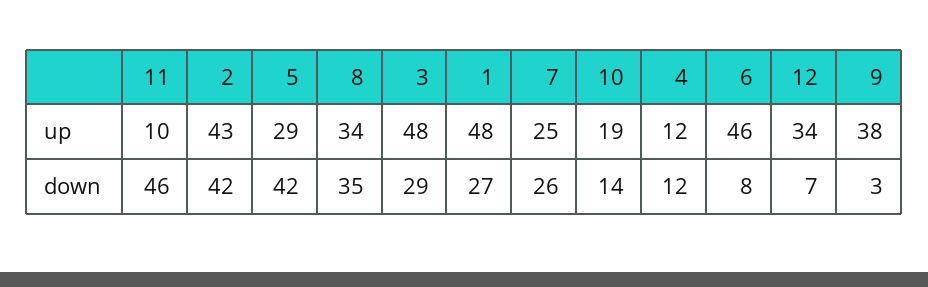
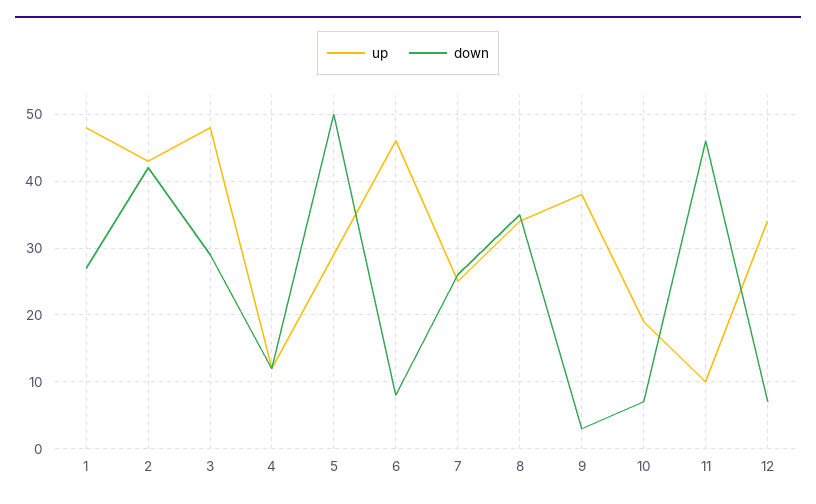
down, 5: 42 -> 50
down, 10: 14 -> 7

